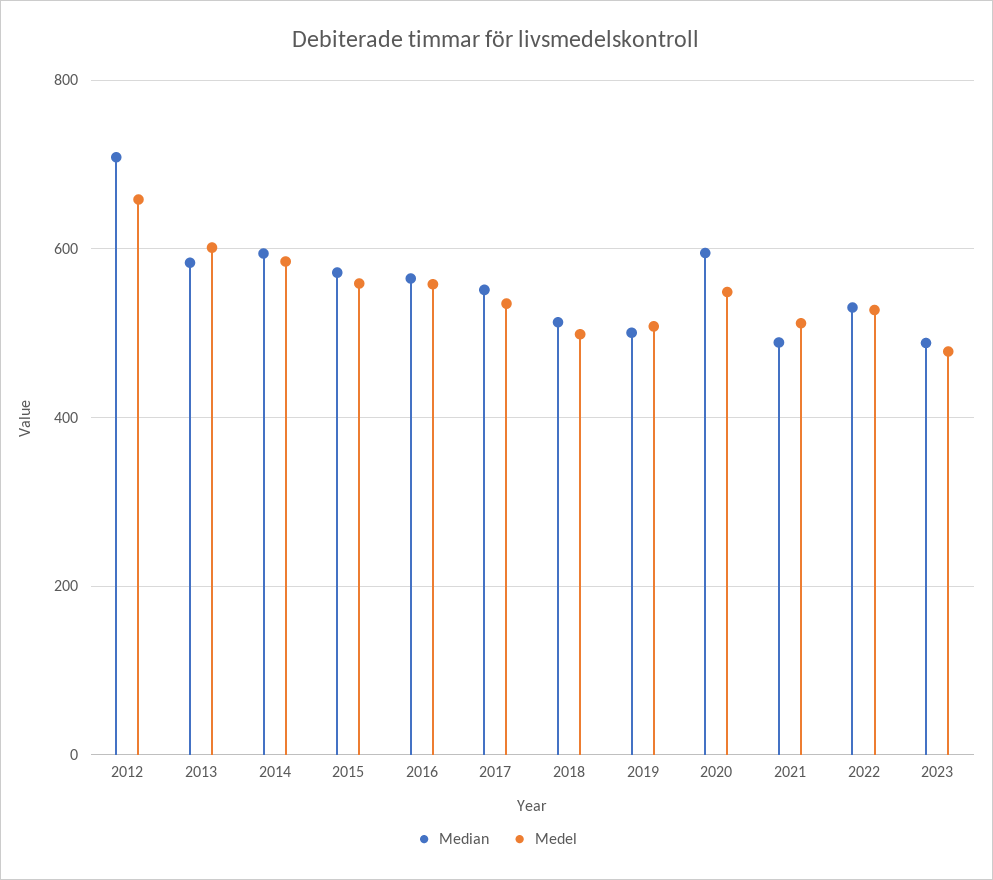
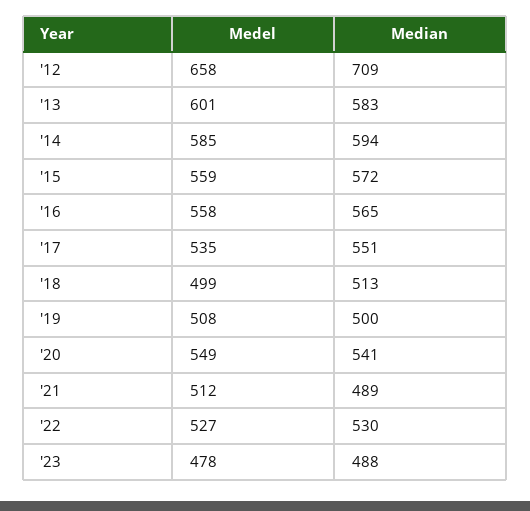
Median, 2020: 600 -> 541

